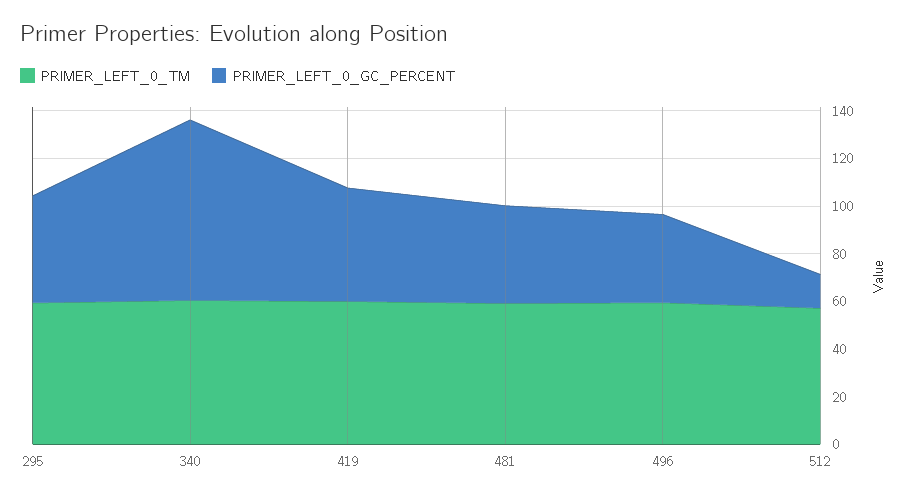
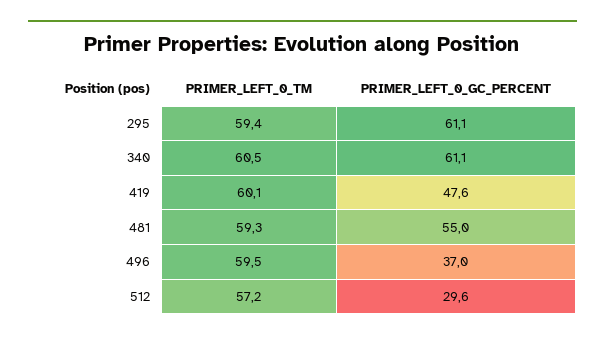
PRIMER_LEFT_0_GC_PERCENT, 295: 45 -> 61.1
PRIMER_LEFT_0_GC_PERCENT, 340: 75 -> 61.1
PRIMER_LEFT_0_GC_PERCENT, 481: 40 -> 55
PRIMER_LEFT_0_GC_PERCENT, 512: 15 -> 29.6

